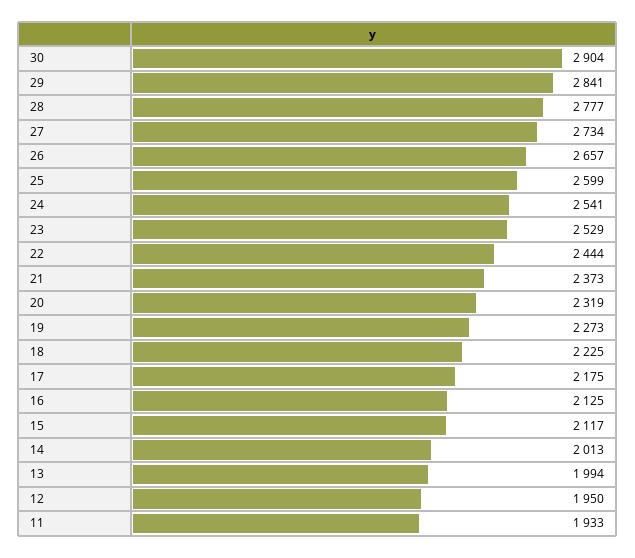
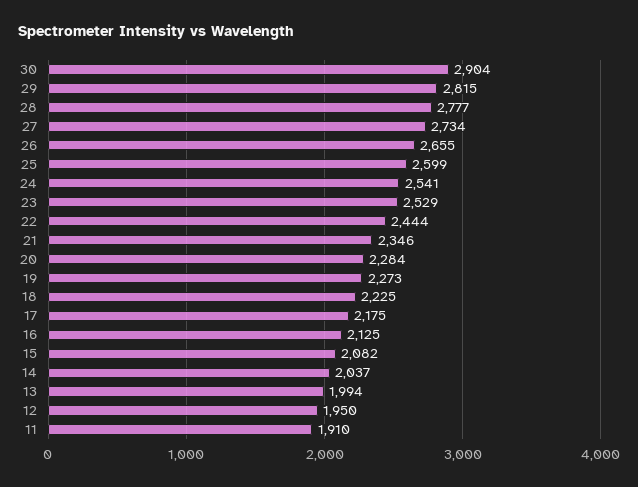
29: 2841 -> 2815
26: 2657 -> 2655
21: 2373 -> 2346
20: 2319 -> 2284
15: 2117 -> 2082
14: 2013 -> 2037
11: 1933 -> 1910

